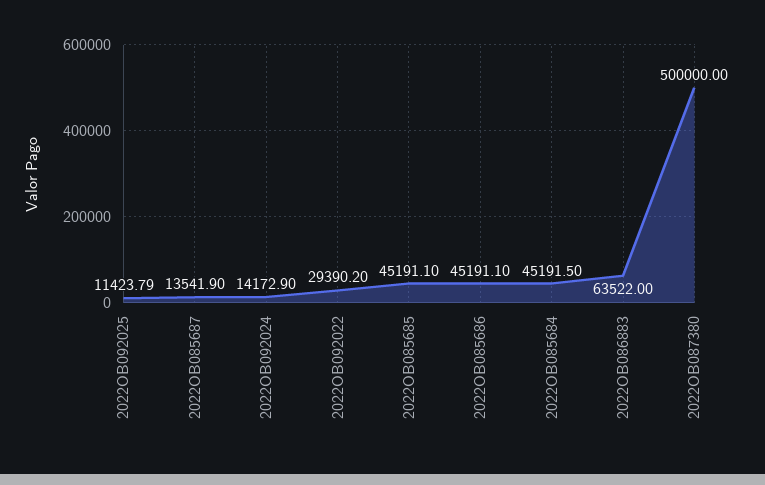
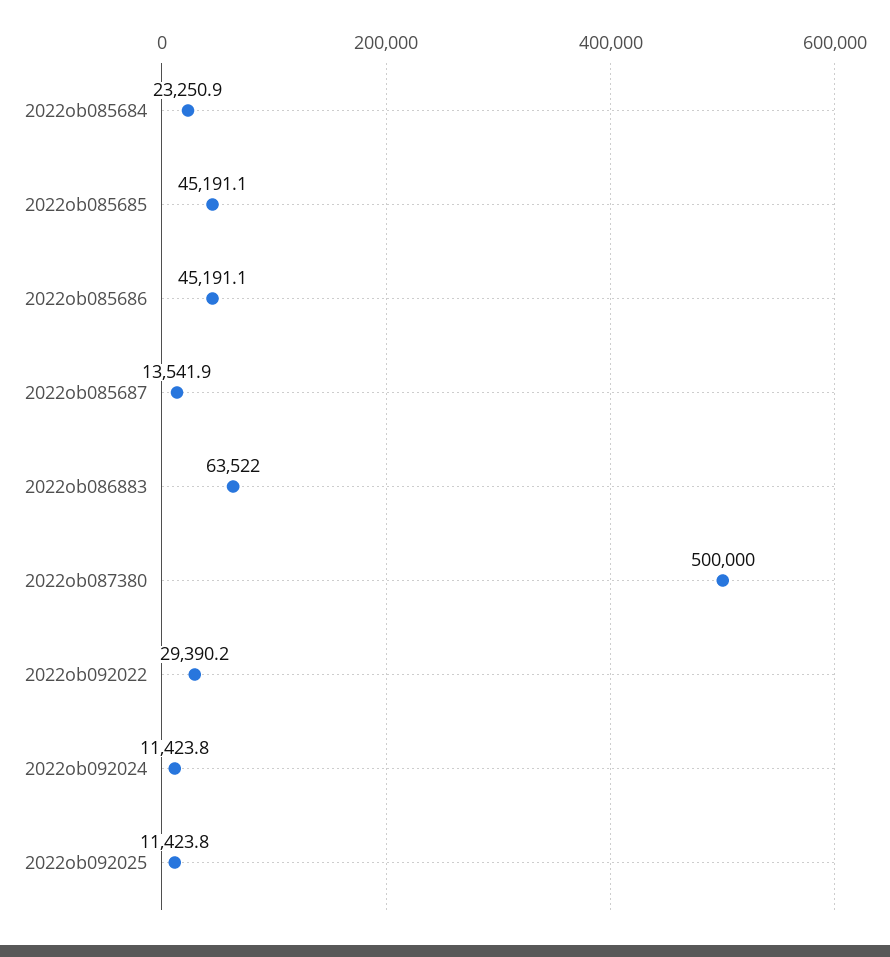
2022OB092024: 14172.9 -> 11423.8
2022OB085684: 45191.5 -> 23250.9

